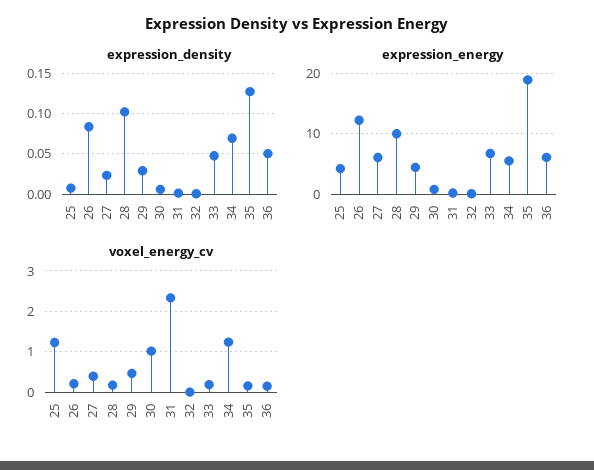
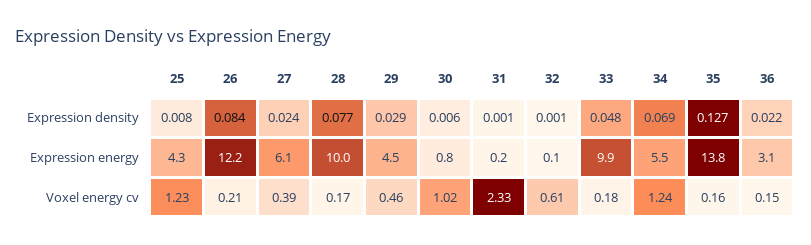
expression_density, 28: 0.1 -> 0.077
expression_density, 36: 0.05 -> 0.022
expression_energy, 33: 7 -> 9.9
expression_energy, 35: 19 -> 13.8
expression_energy, 36: 6 -> 3.1
voxel_energy_cv, 32: 0 -> 0.61

